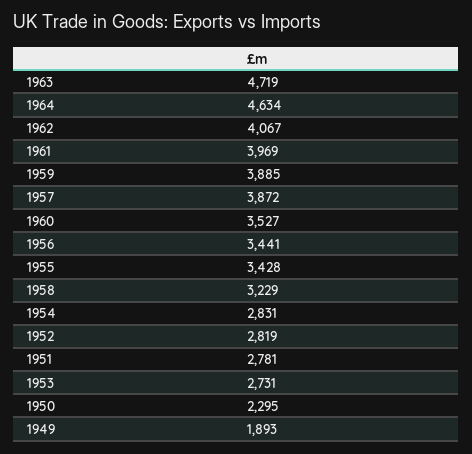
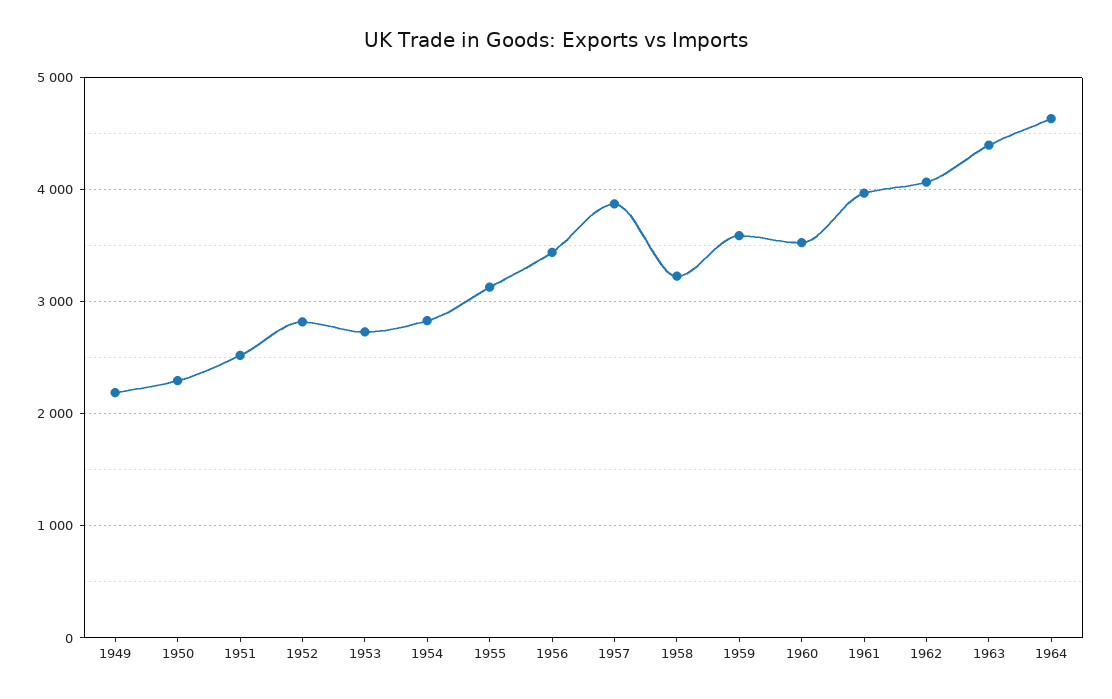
1963: 4719 -> 4400
1959: 3885 -> 3600
1955: 3428 -> 3100
1951: 2781 -> 2500
1949: 1893 -> 2200

